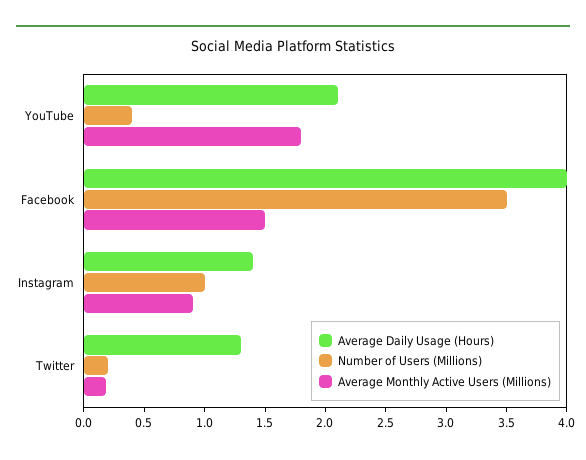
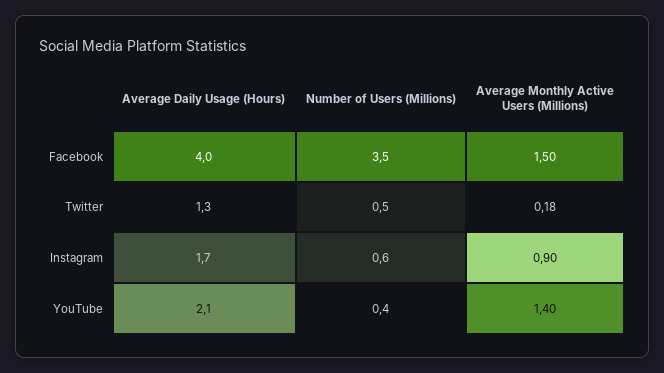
Average Monthly Active Users (Millions), YouTube: 1.8 -> 1.4
Average Daily Usage (Hours), Instagram: 1.4 -> 1.7
Number of Users (Millions), Instagram: 1 -> 0.6
Number of Users (Millions), Twitter: 0.2 -> 0.5

